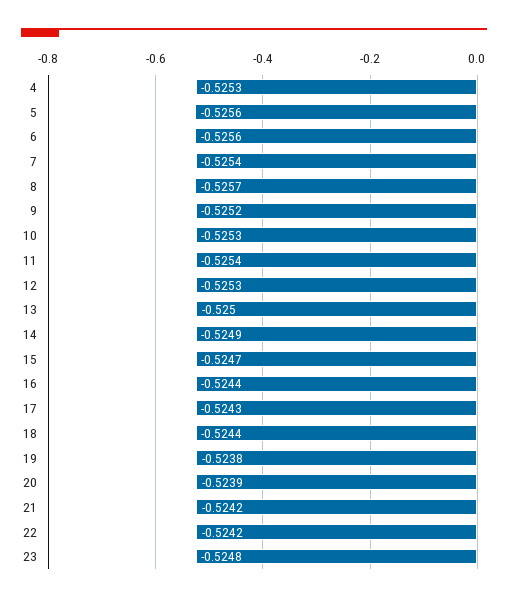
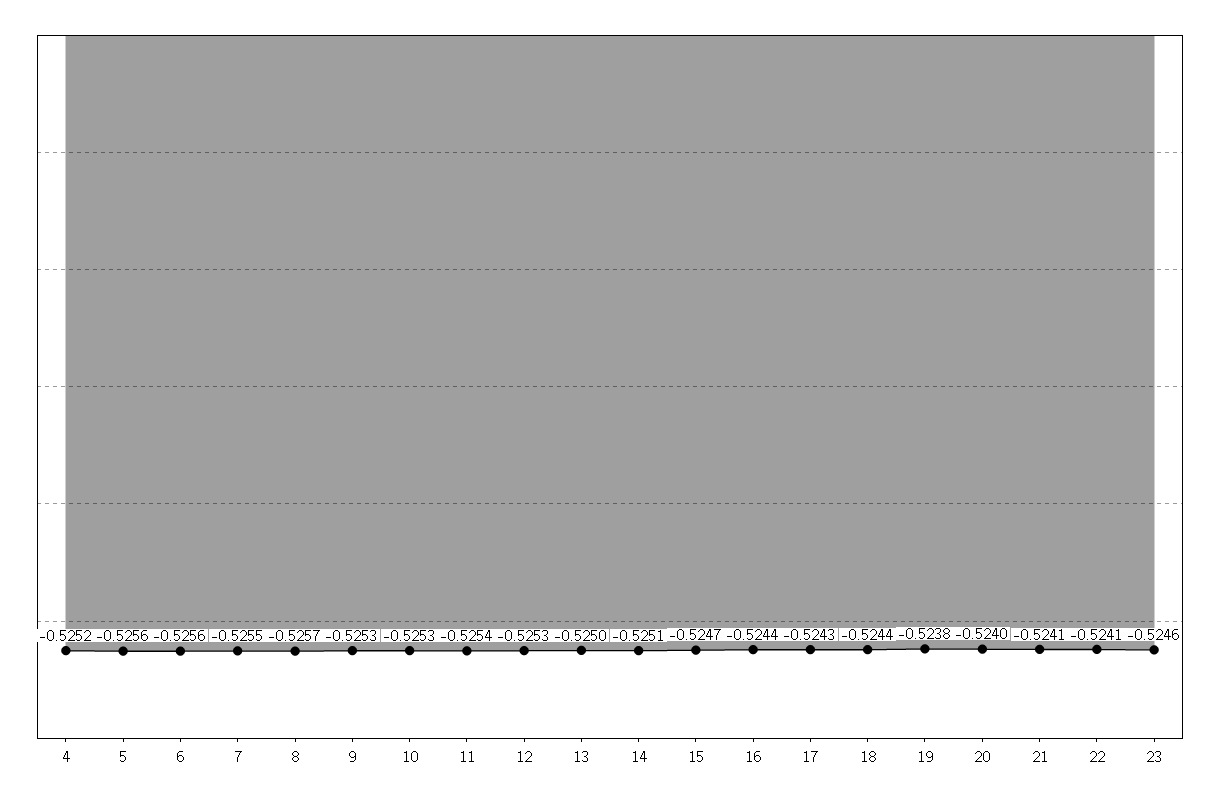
4: -0.5253 -> -0.5252
7: -0.5254 -> -0.5255
9: -0.5252 -> -0.5253
14: -0.5249 -> -0.5251
20: -0.5239 -> -0.524
21: -0.5242 -> -0.5241
22: -0.5242 -> -0.5241
23: -0.5248 -> -0.5246

